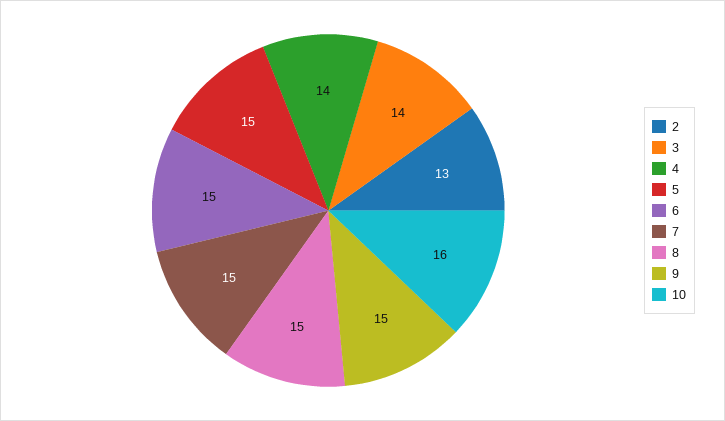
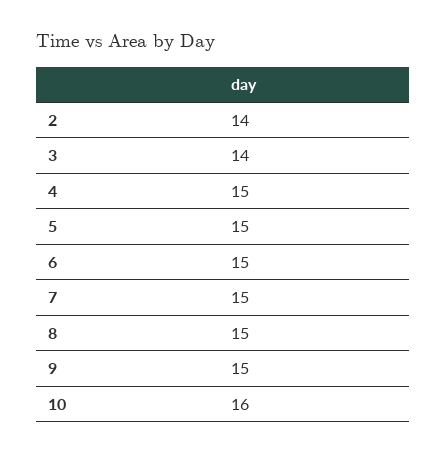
2: 13 -> 14
4: 14 -> 15

